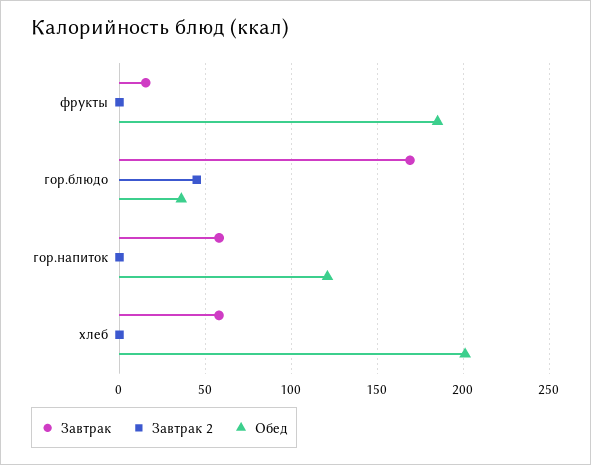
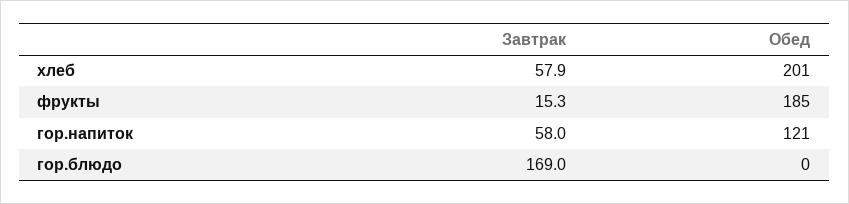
Завтрак 2, фрукты: 0 -> none
Завтрак 2, гор.блюдо: 45 -> none
Обед, гор.блюдо: 35 -> 0
Завтрак 2, гор.напиток: 0 -> none
Завтрак 2, хлеб: 0 -> none

